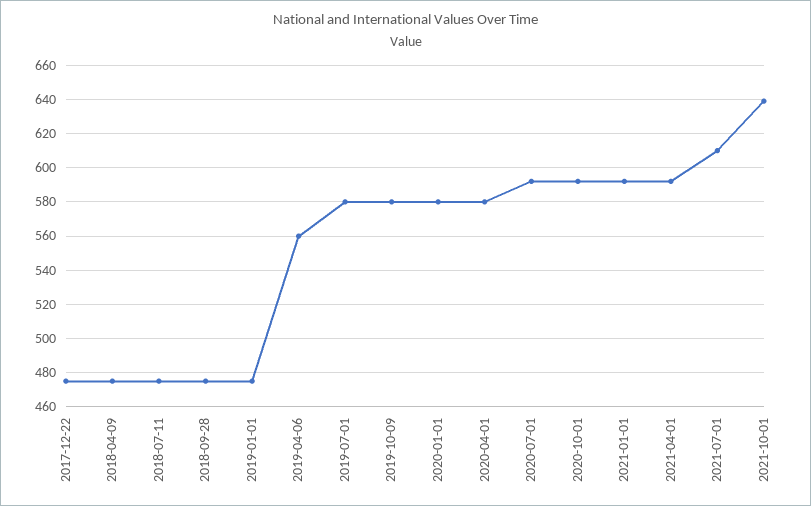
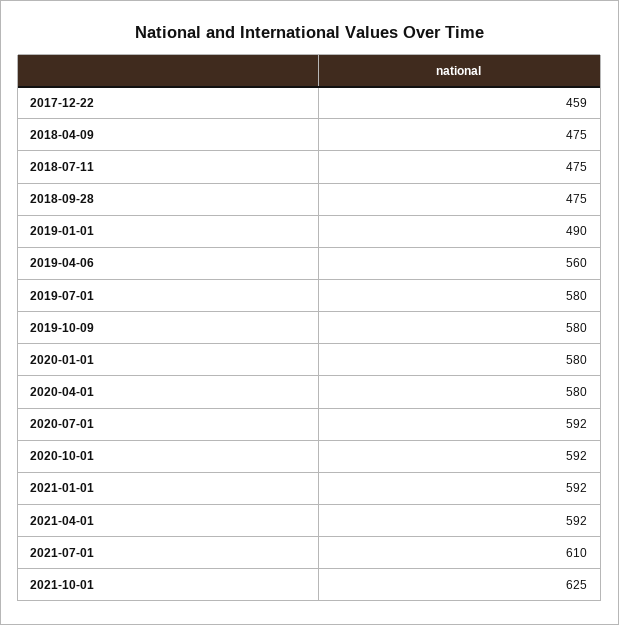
2017-12-22: 475 -> 459
2019-01-01: 475 -> 490
2021-10-01: 640 -> 625

